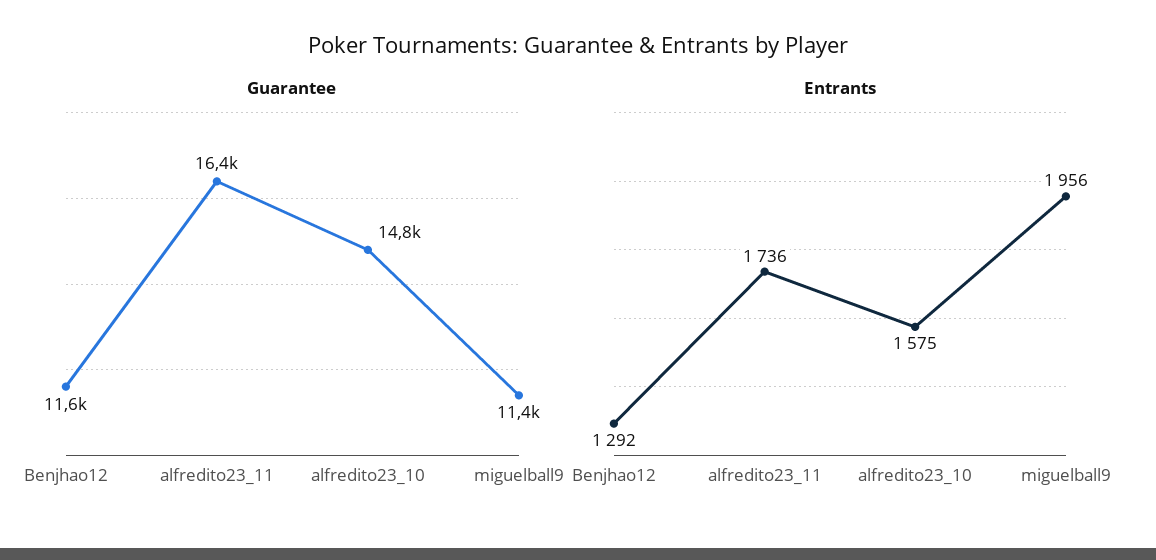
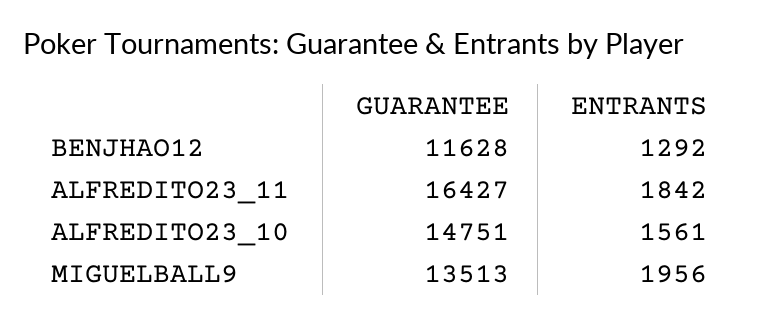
Guarantee, miguelball9: 11400 -> 13513
Entrants, alfredito23_11: 1736 -> 1842
Entrants, alfredito23_10: 1575 -> 1561

